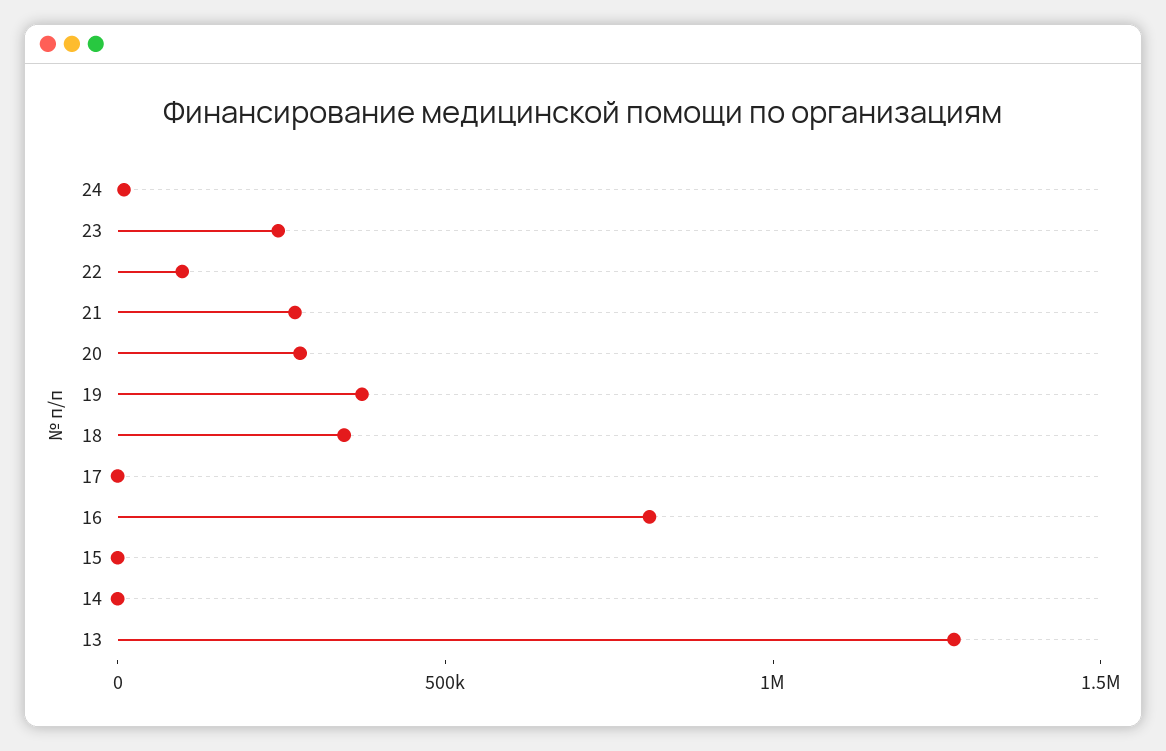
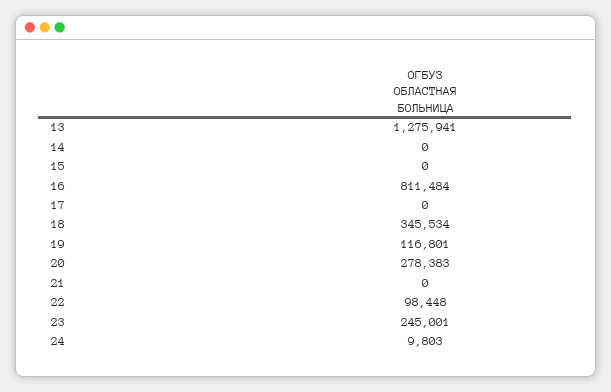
21: 300000 -> 0
19: 400000 -> 116801

